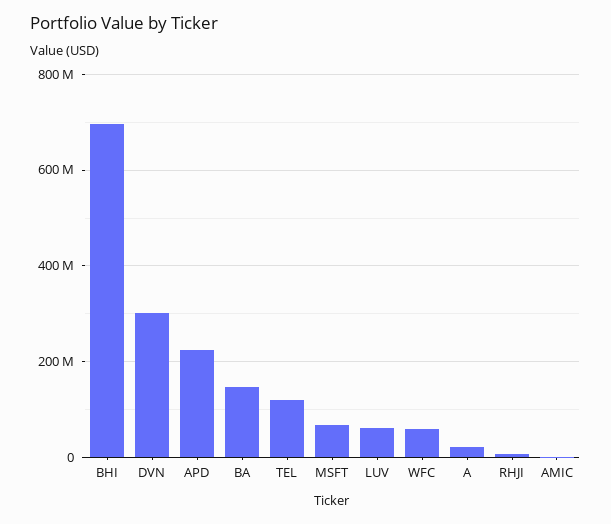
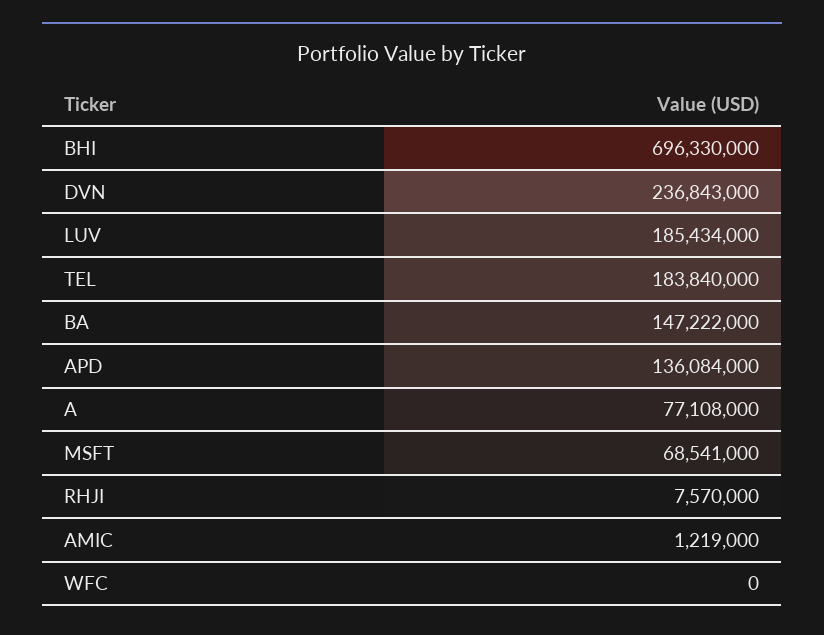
DVN: 300000000 -> 236843000
APD: 220000000 -> 136084000
TEL: 120000000 -> 183840000
LUV: 60000000 -> 185434000
WFC: 60000000 -> 0
A: 20000000 -> 77108000

